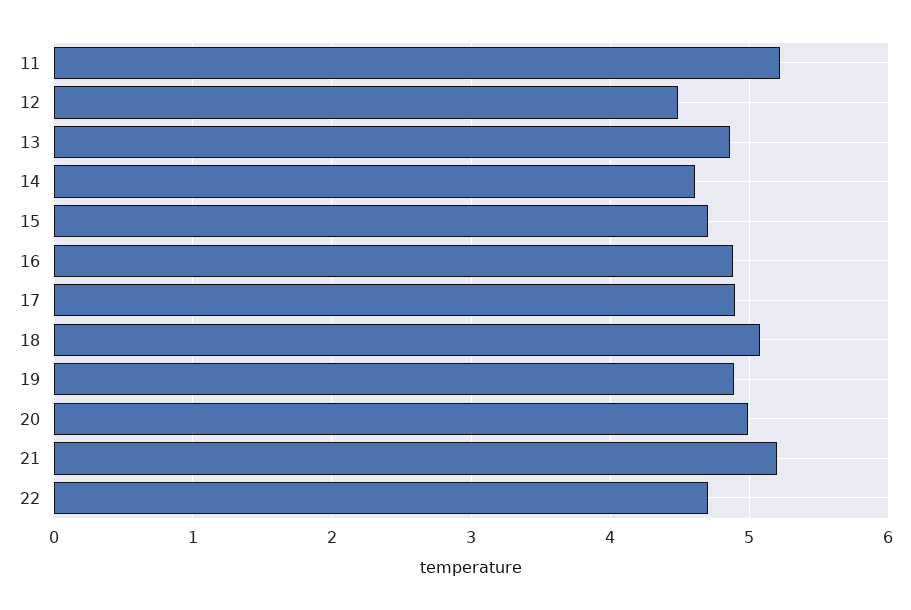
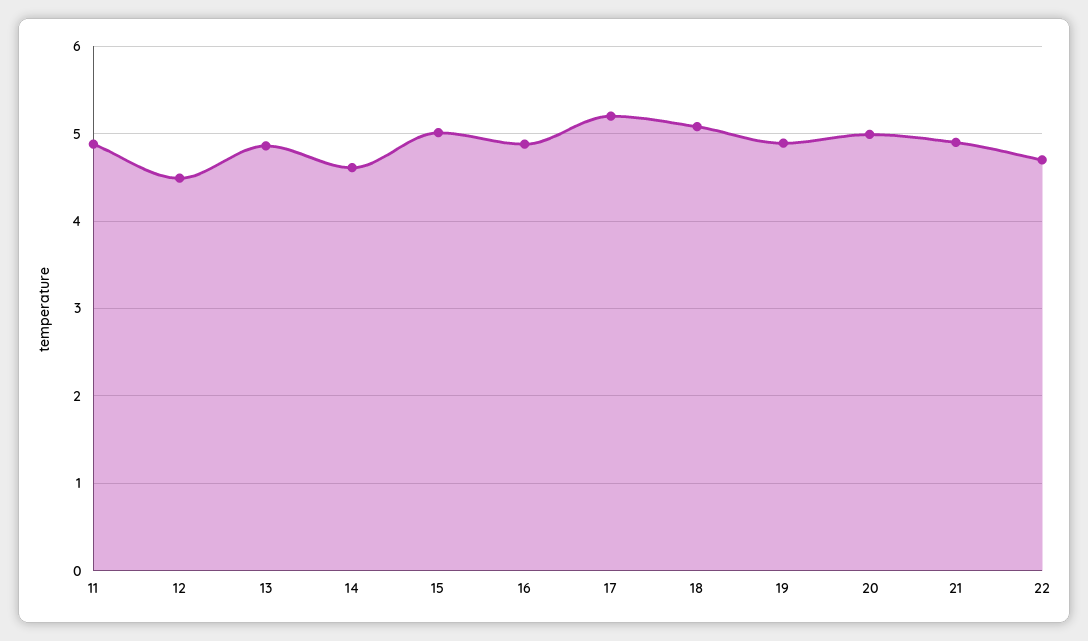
11: 5.2 -> 4.9
15: 4.7 -> 5
17: 4.9 -> 5.2
21: 5.2 -> 4.9

